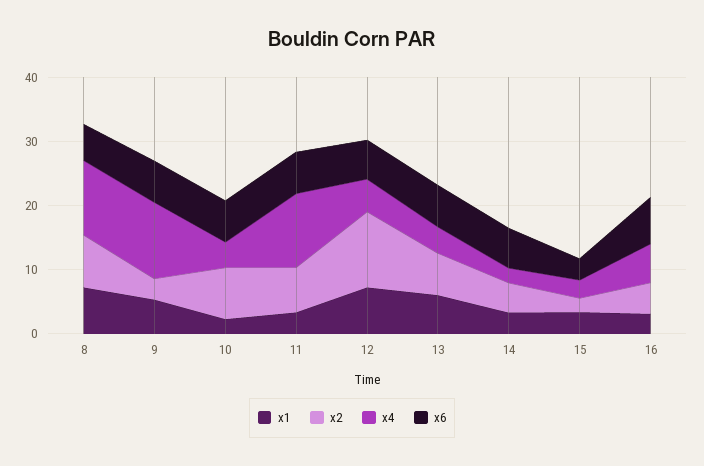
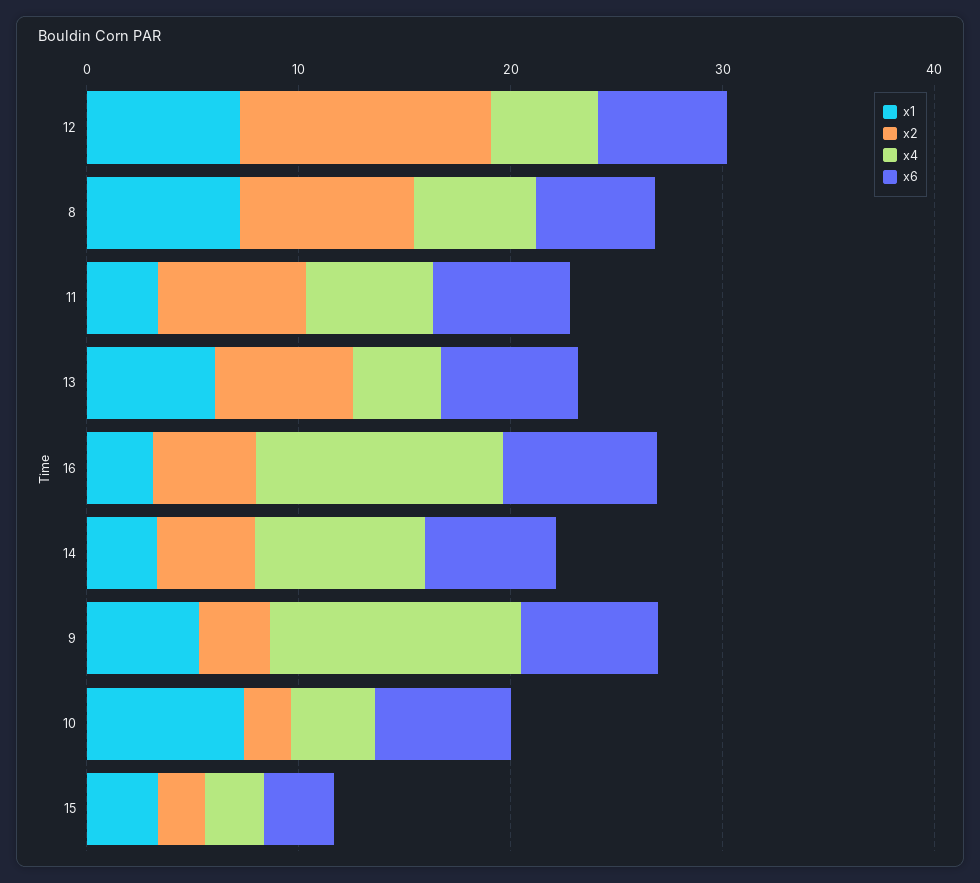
x4, 8: 12 -> 6
x1, 10: 2 -> 8
x2, 10: 8 -> 2
x4, 11: 12 -> 6
x4, 14: 2 -> 8
x4, 16: 6 -> 12

